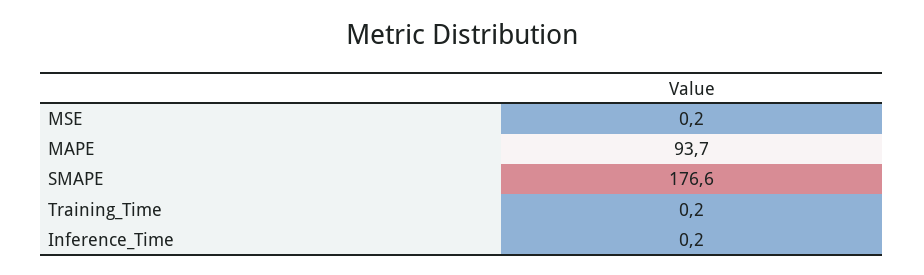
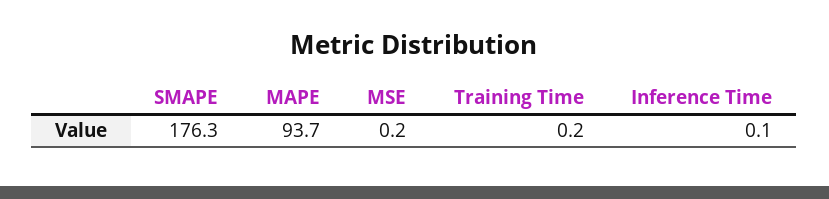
SMAPE: 176.6 -> 176.3
Inference_Time: 0.2 -> 0.1

